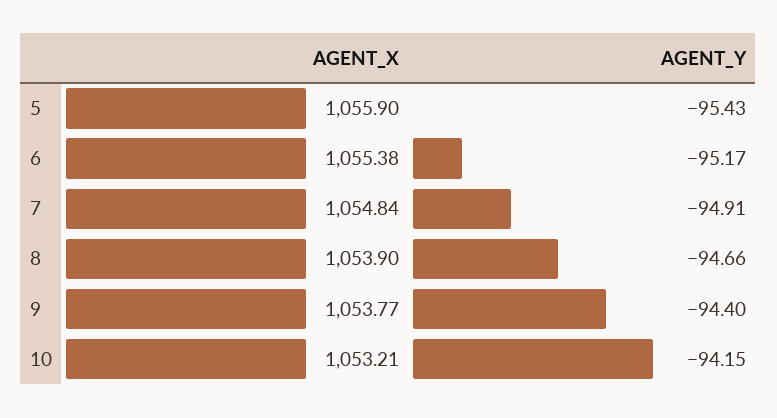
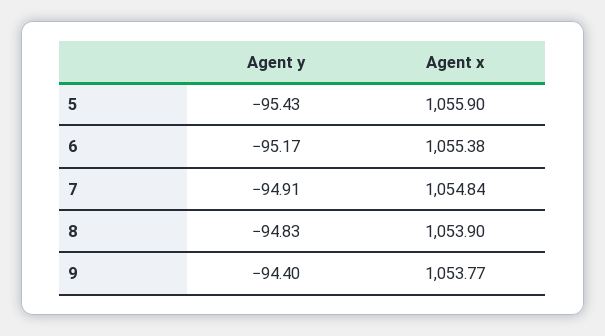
AGENT_Y, 8: -94.66 -> -94.83
AGENT_X, 10: 1053.21 -> none
AGENT_Y, 10: -94.15 -> none

